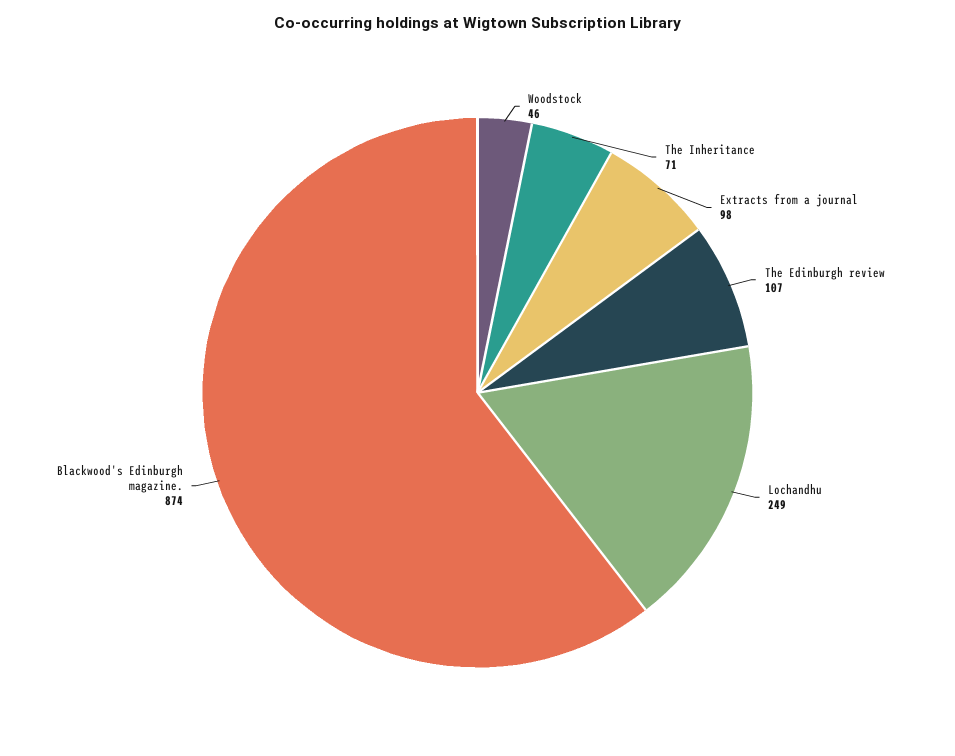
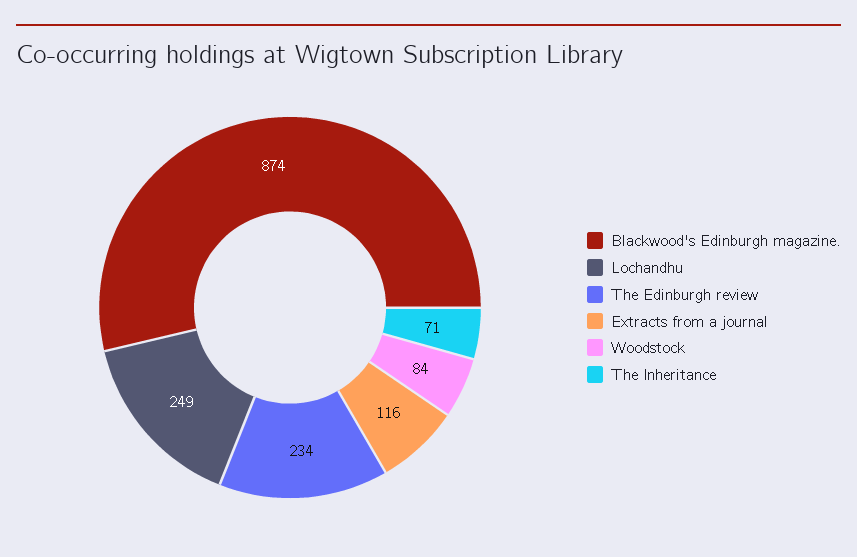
Woodstock: 46 -> 84
Extracts from a journal: 98 -> 116
The Edinburgh review: 107 -> 234

